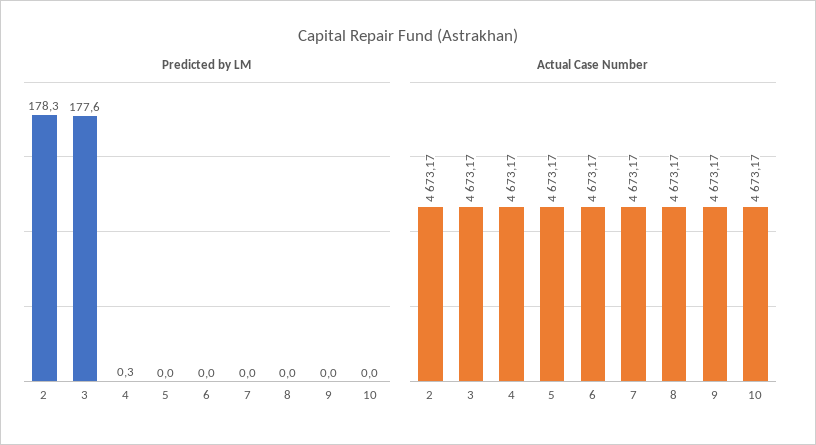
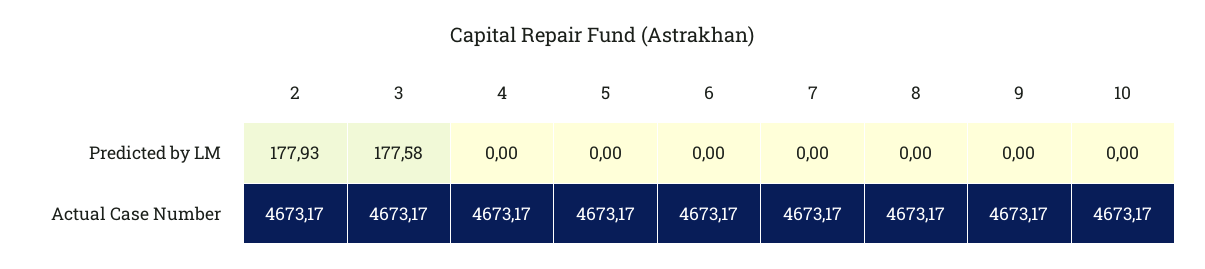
Predicted by LM, 2: 178.3 -> 177.93
Predicted by LM, 4: 0.3 -> 0

